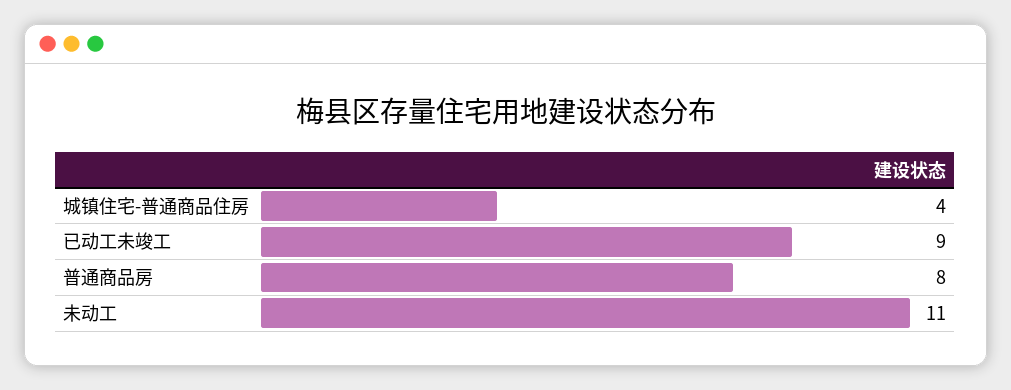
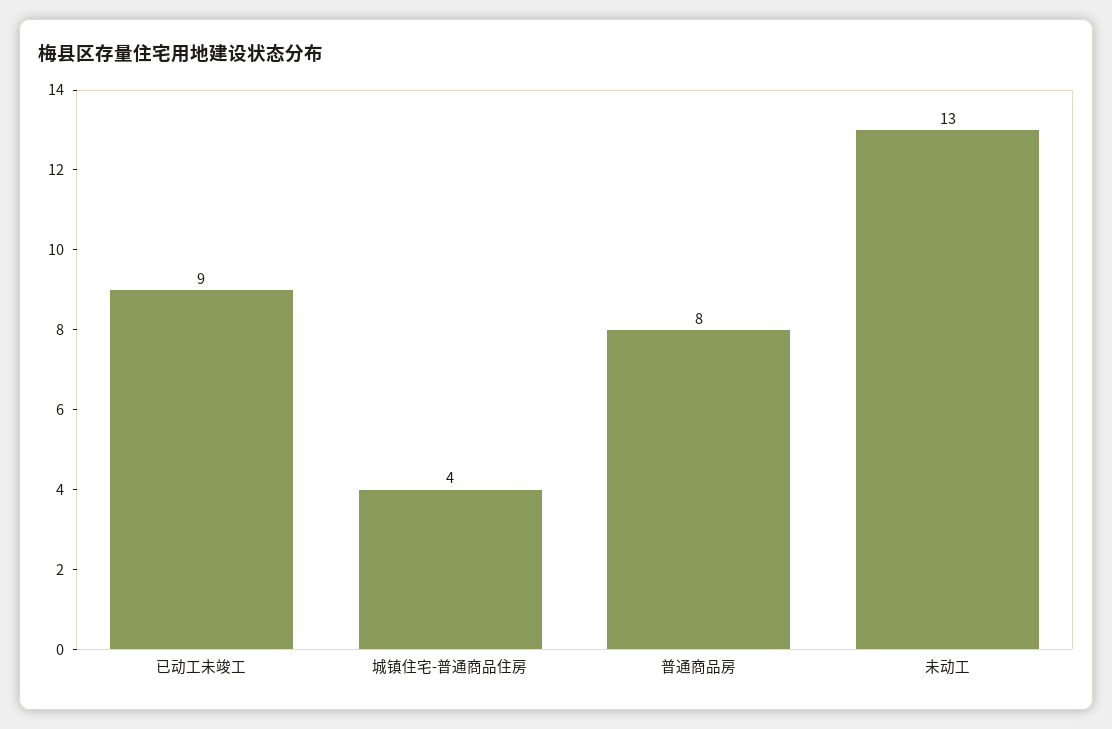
未动工: 11 -> 13

